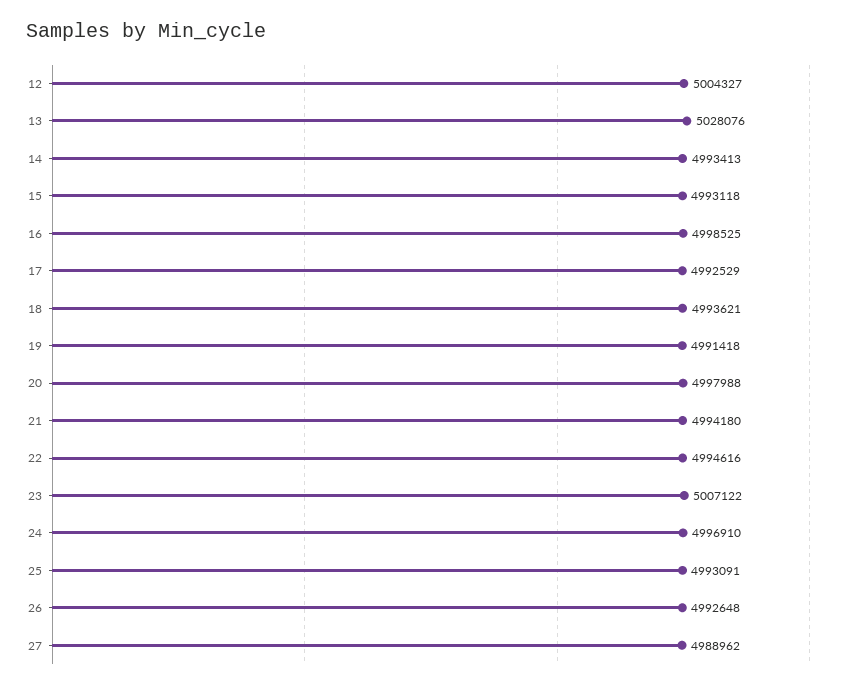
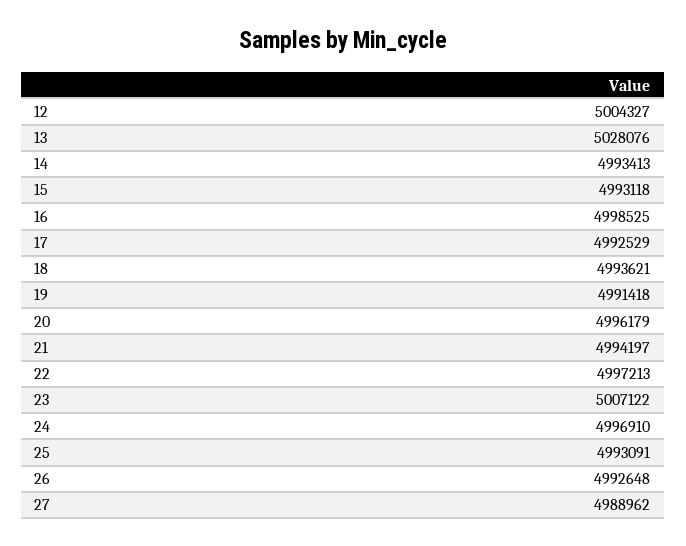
20: 4997988 -> 4996179
21: 4994180 -> 4994197
22: 4994616 -> 4997213

